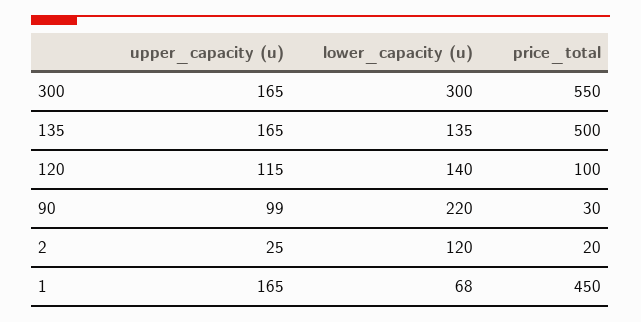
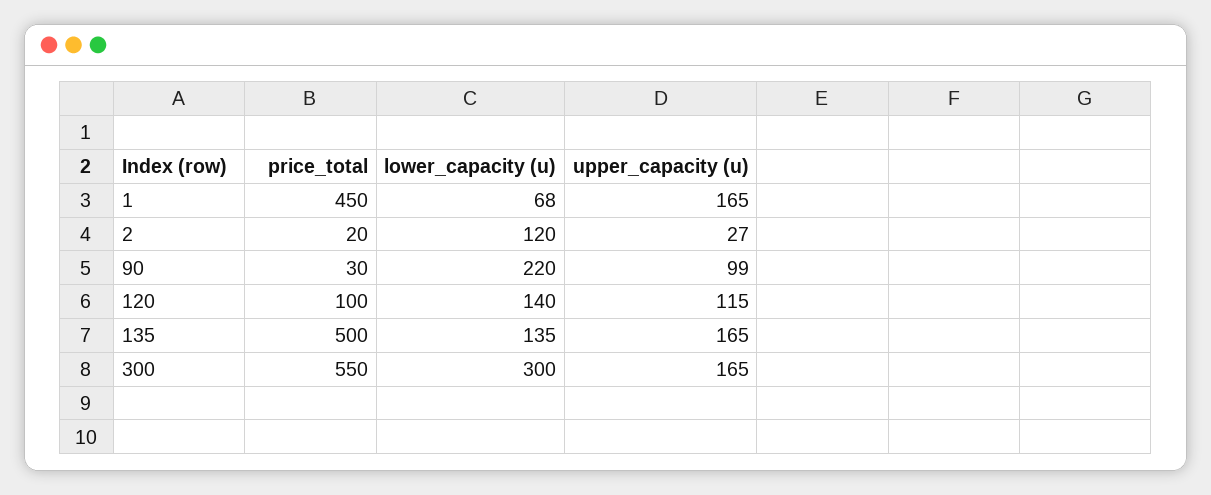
upper_capacity (u), 2: 25 -> 27

